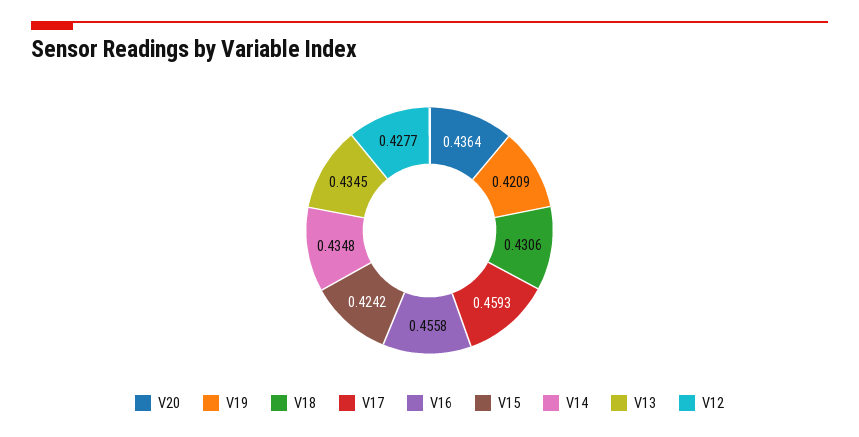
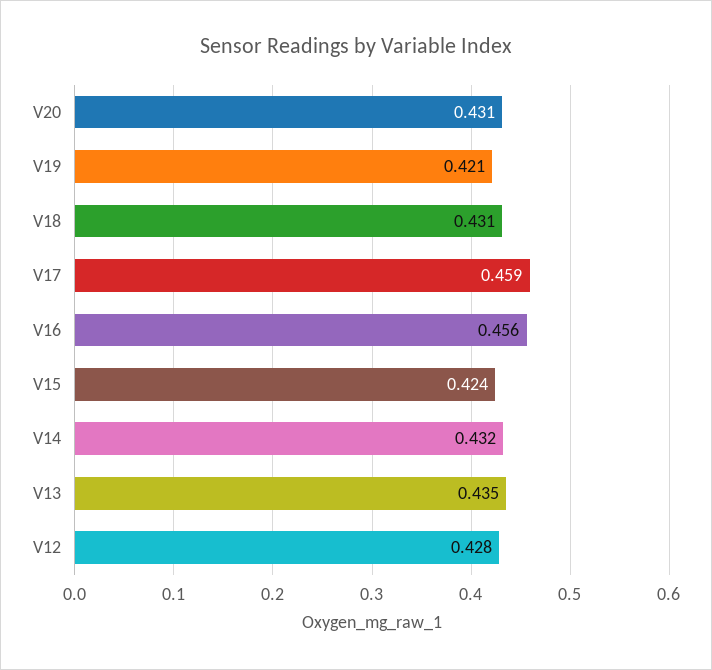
V20: 0.4364 -> 0.431
V14: 0.4348 -> 0.432

